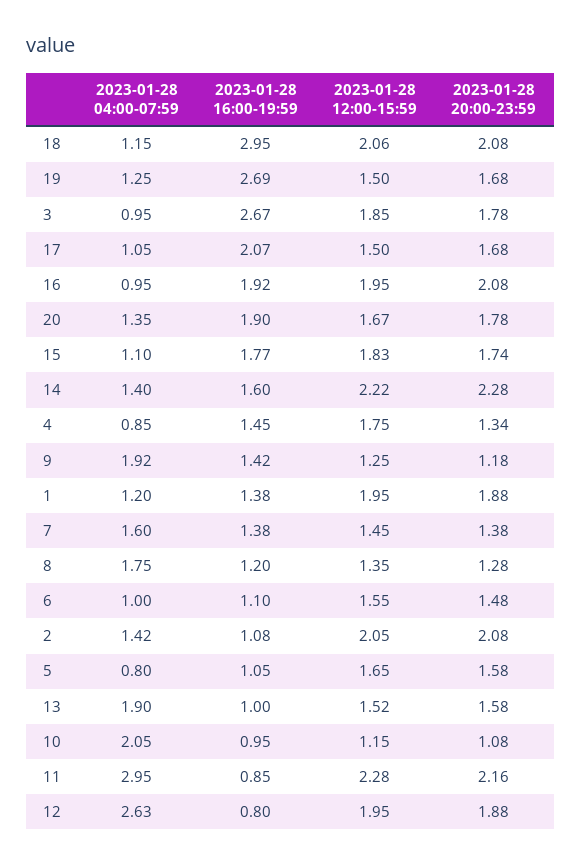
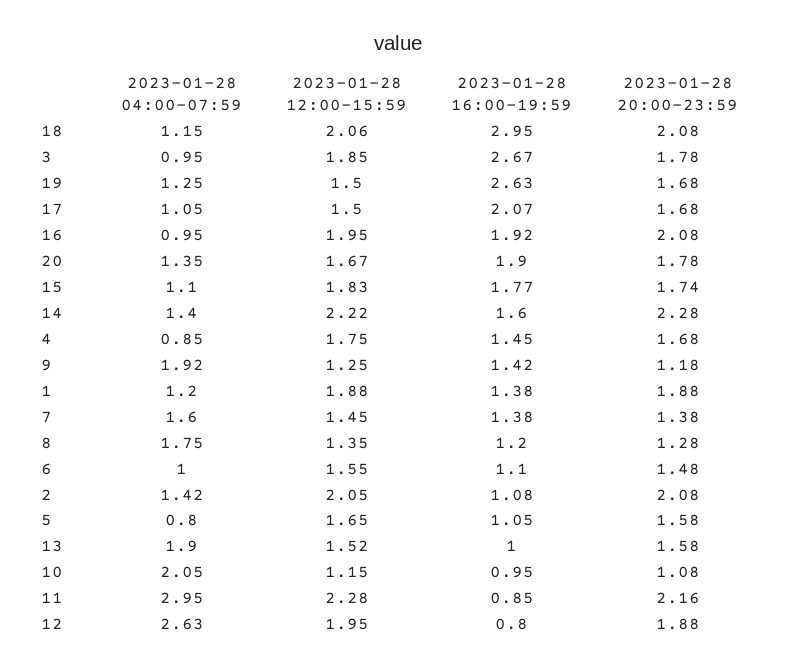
2023-01-28 16:00-19:59, 19: 2.69 -> 2.63
2023-01-28 20:00-23:59, 4: 1.34 -> 1.68
2023-01-28 12:00-15:59, 1: 1.95 -> 1.88

